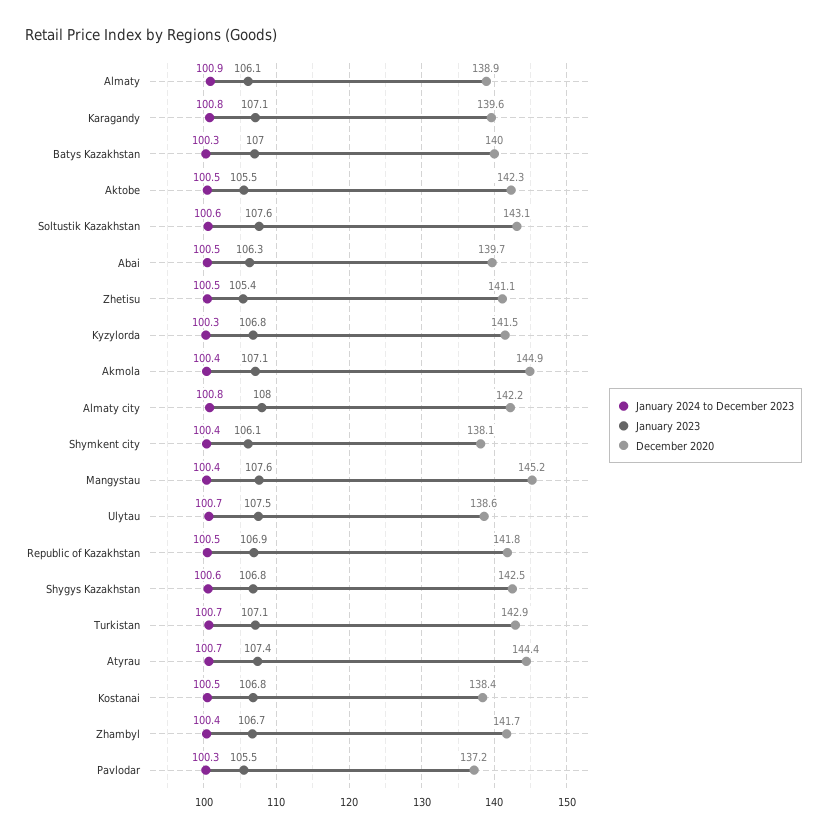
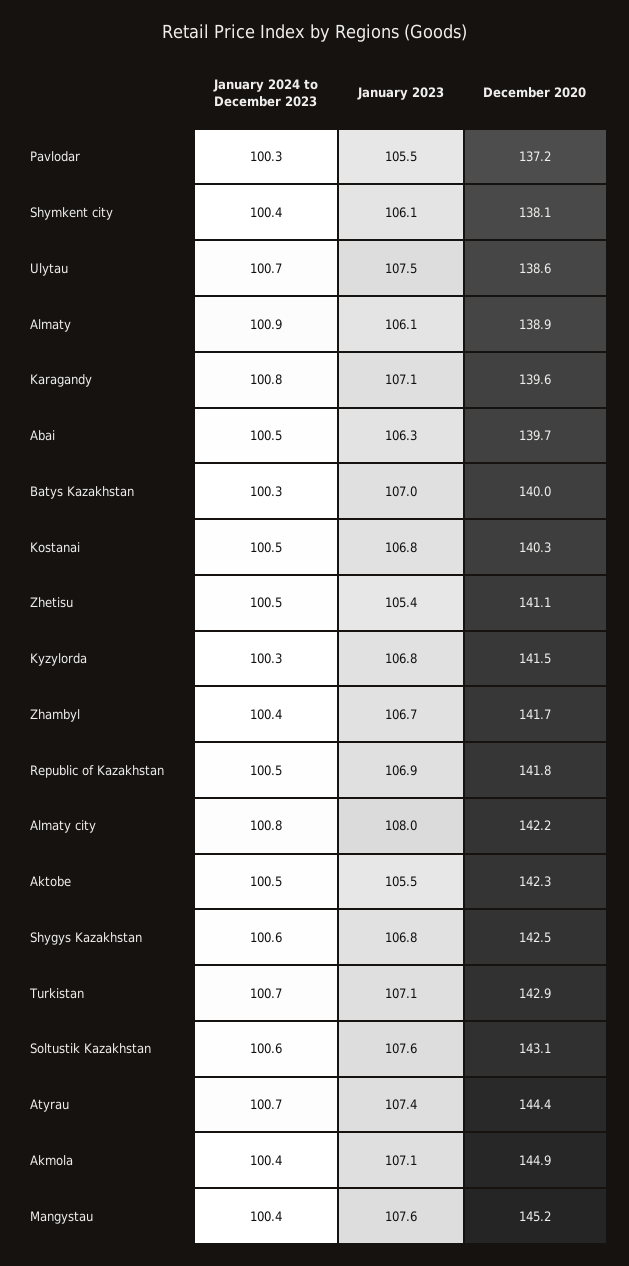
December 2020, Kostanai: 138.4 -> 140.3

